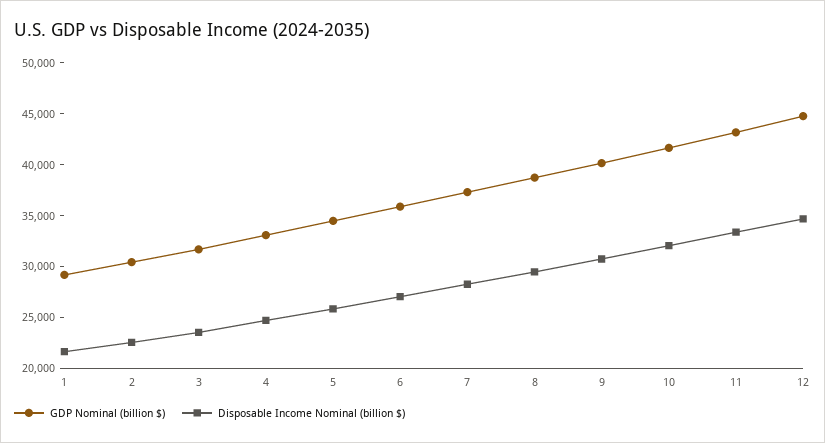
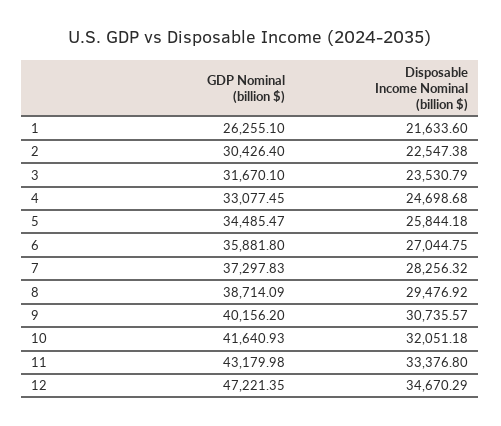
GDP Nominal (billion $), 1: 29000 -> 26255.1
GDP Nominal (billion $), 12: 45000 -> 47221.35

